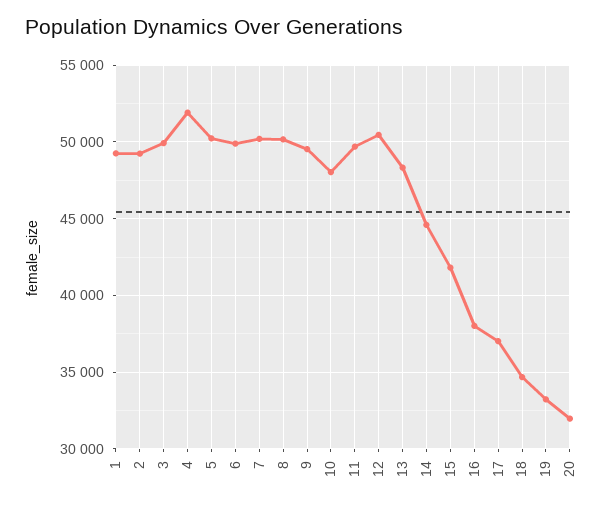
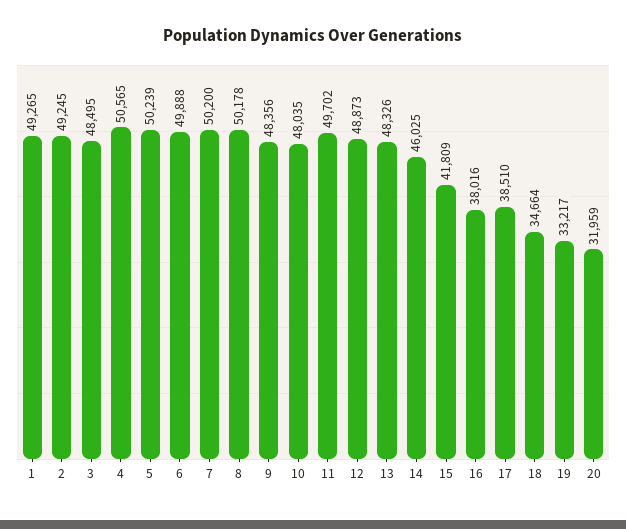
3: 50000 -> 48495
4: 52000 -> 50565
9: 49500 -> 48356
12: 50500 -> 48873
14: 44500 -> 46025
17: 37000 -> 38510

